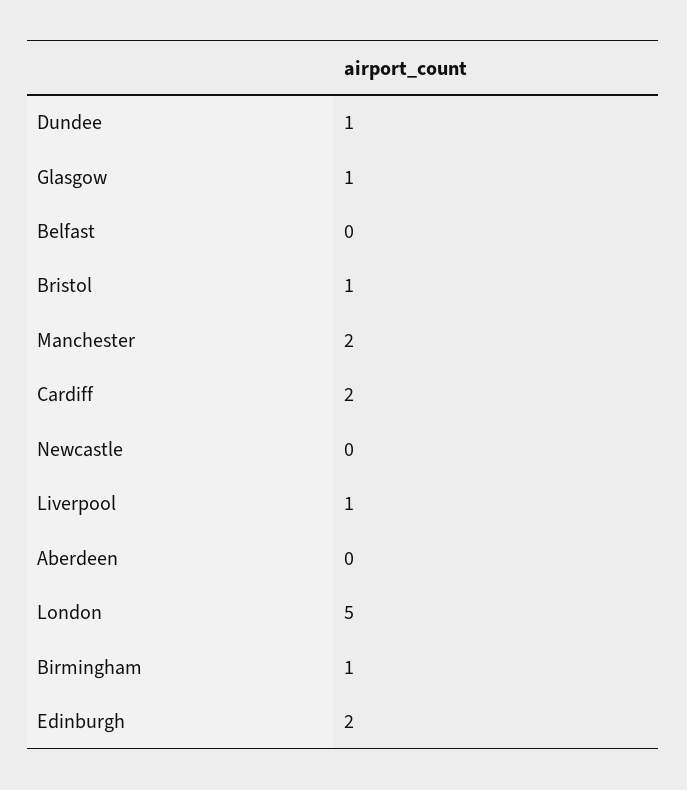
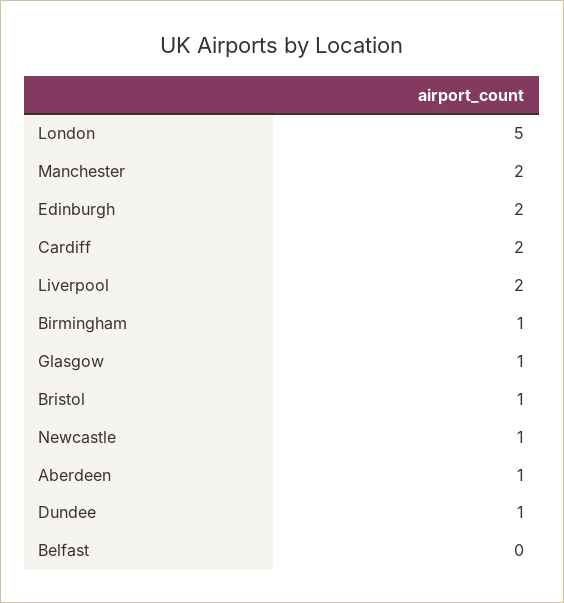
Newcastle: 0 -> 1
Liverpool: 1 -> 2
Aberdeen: 0 -> 1

